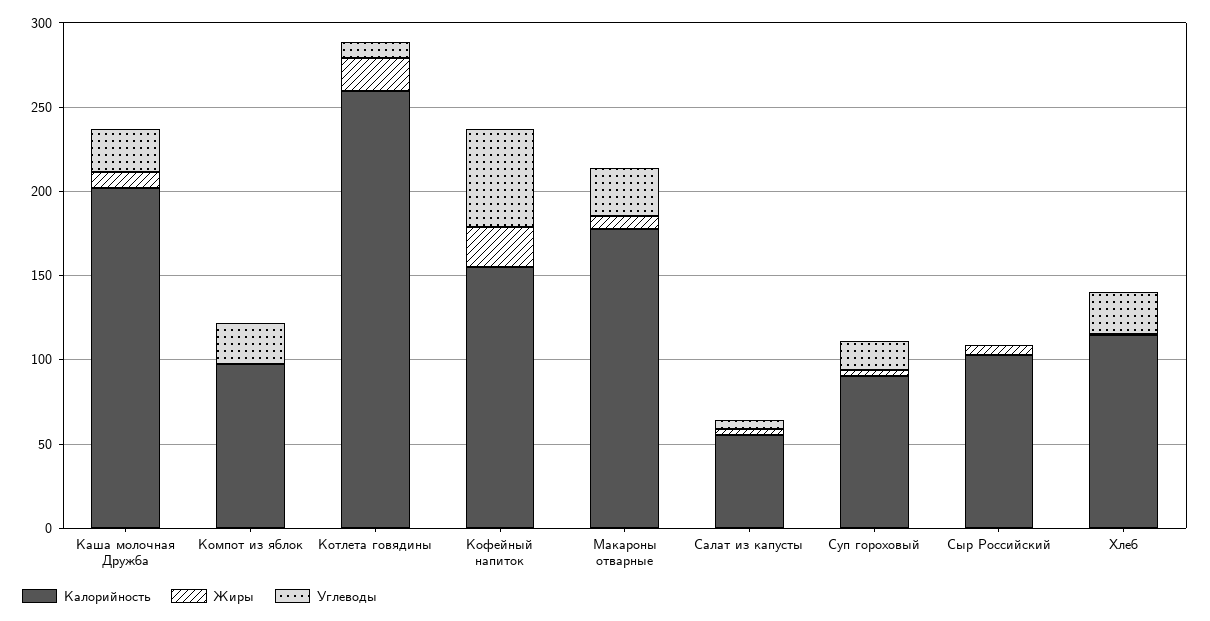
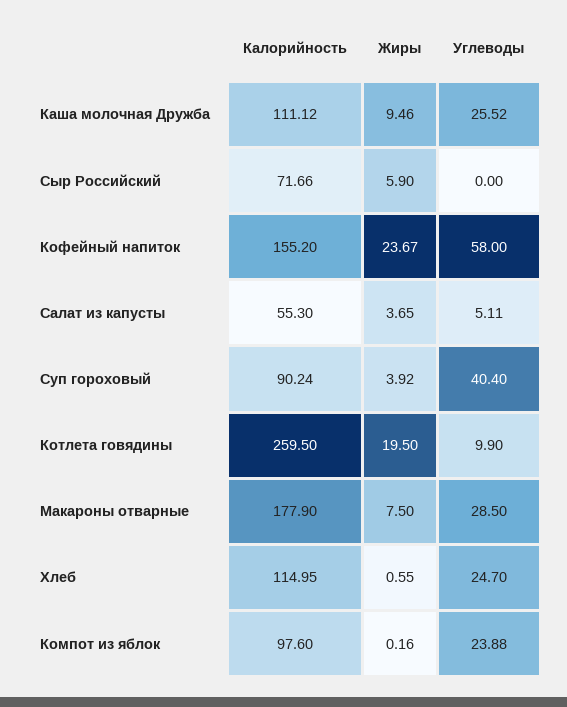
Калорийность, Каша молочная Дружба: 200 -> 111.12
Углеводы, Суп гороховый: 20 -> 40.4
Калорийность, Сыр Российский: 100 -> 71.66

